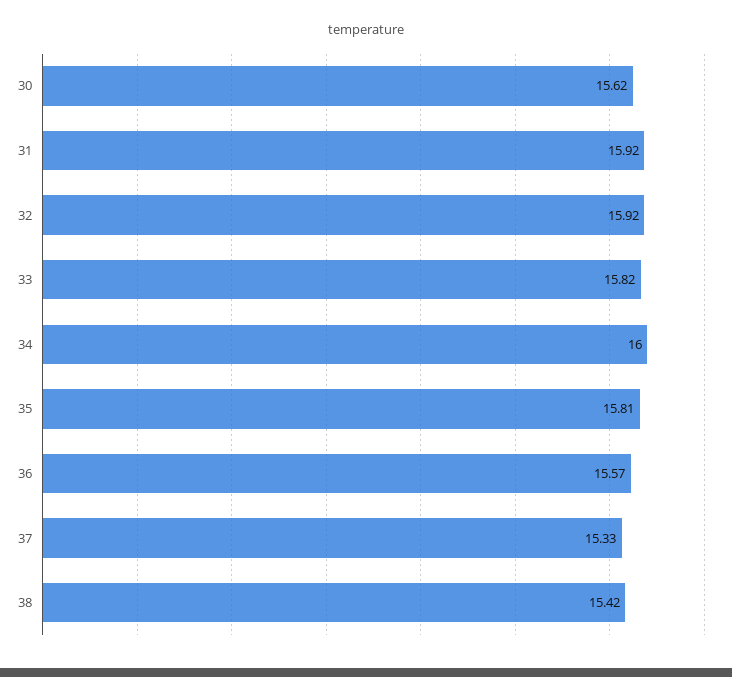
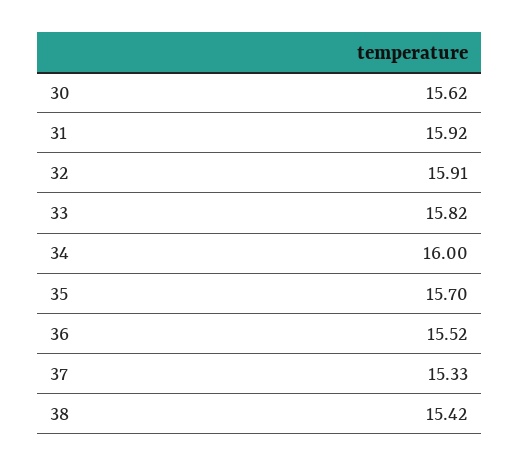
32: 15.92 -> 15.91
35: 15.81 -> 15.7
36: 15.57 -> 15.52

